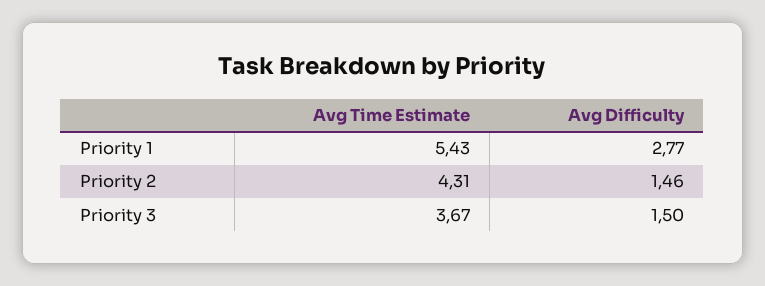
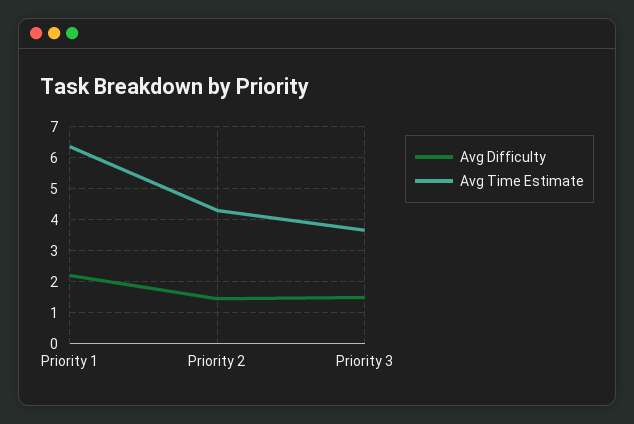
Avg Time Estimate, Priority 1: 5.43 -> 6.4
Avg Difficulty, Priority 1: 2.77 -> 2.2

